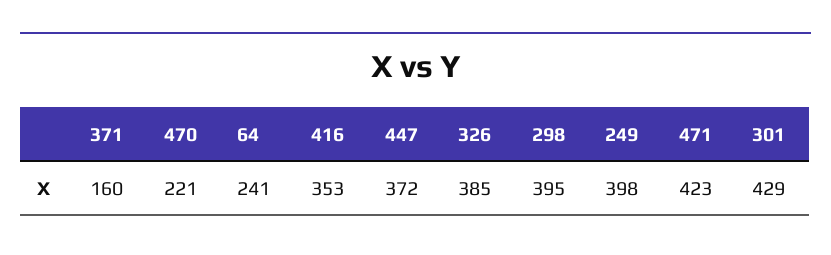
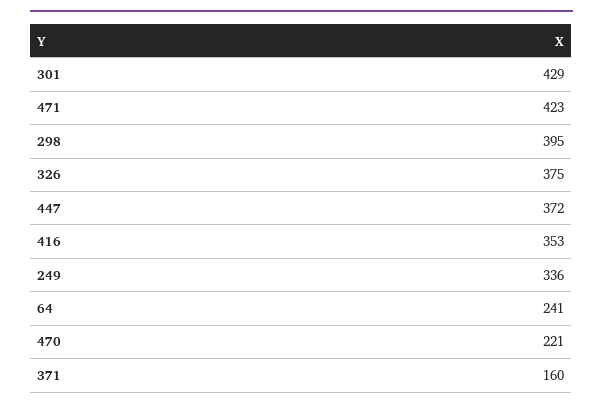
326: 385 -> 375
249: 398 -> 336

